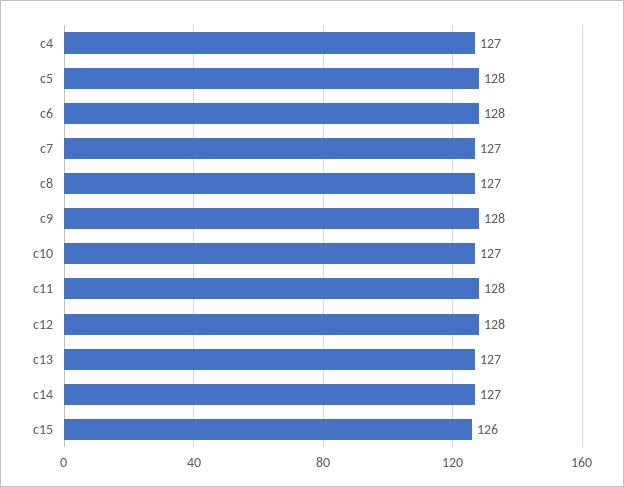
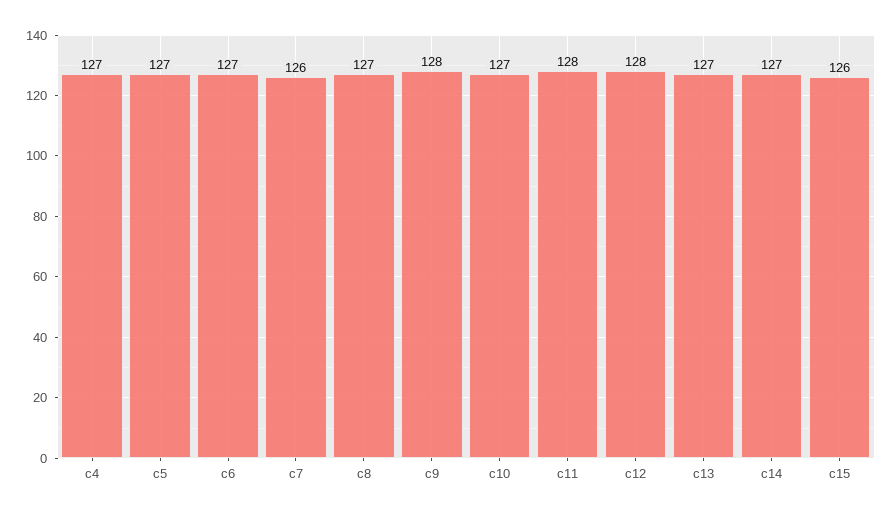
c5: 128 -> 127
c6: 128 -> 127
c7: 127 -> 126

